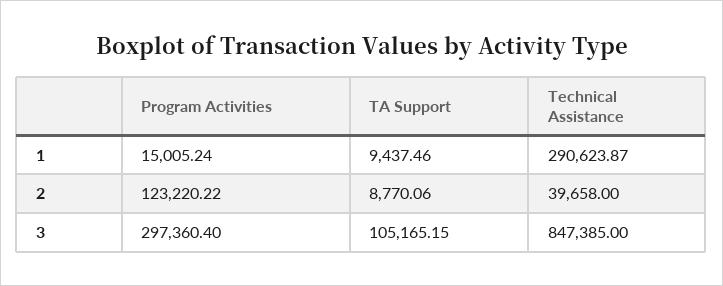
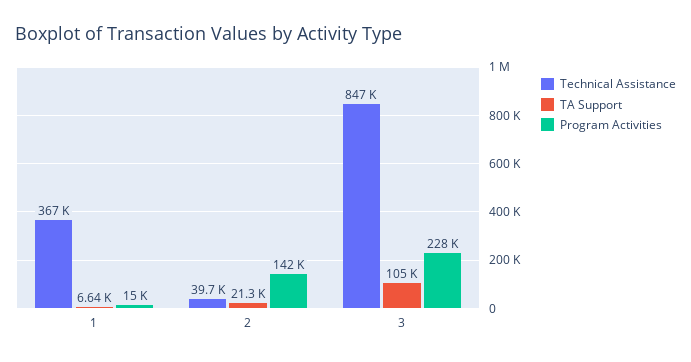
TA Support, 1: 9437.46 -> 6640
Technical Assistance, 1: 290623.87 -> 367000
Program Activities, 2: 123220.22 -> 142000
TA Support, 2: 8770.06 -> 21300
Program Activities, 3: 297360.4 -> 228000

